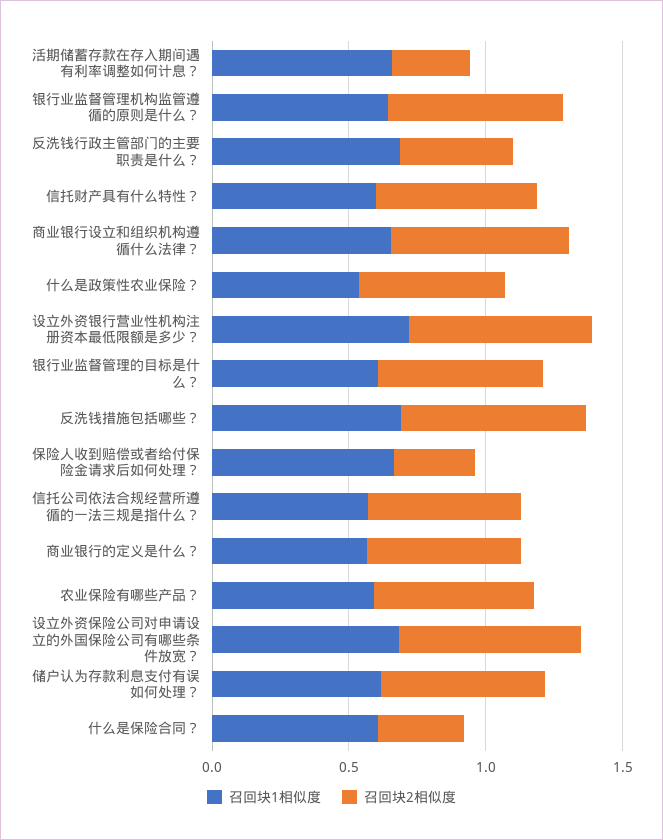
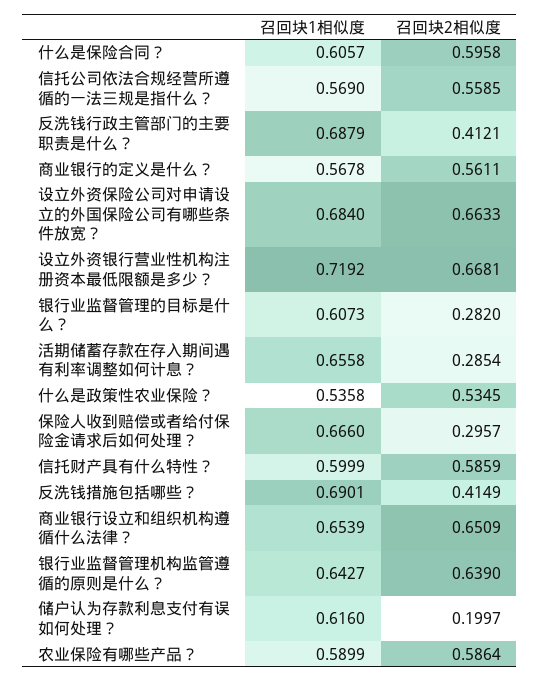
召回块2相似度, 银行业监督管理的目标是什么？: 0.6 -> 0.282
召回块2相似度, 反洗钱措施包括哪些？: 0.7 -> 0.4149
召回块2相似度, 储户认为存款利息支付有误如何处理？: 0.6 -> 0.1997
召回块2相似度, 什么是保险合同？: 0.3 -> 0.5958

